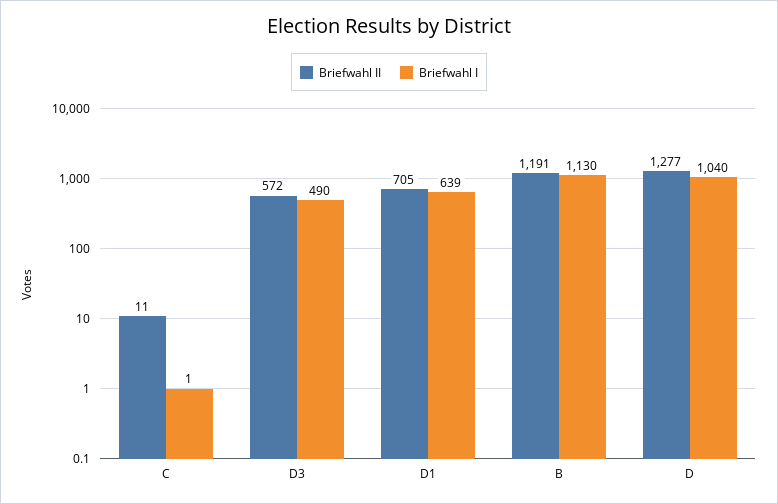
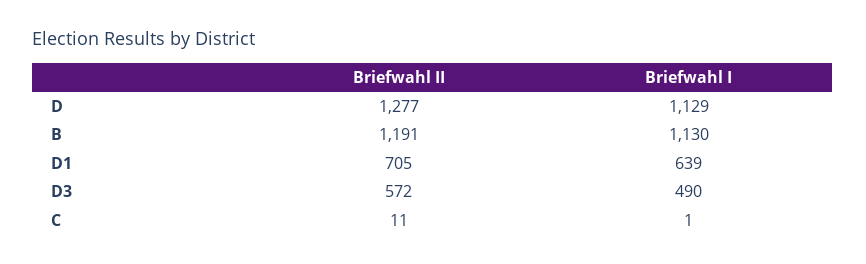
Briefwahl I, D: 1040 -> 1129

